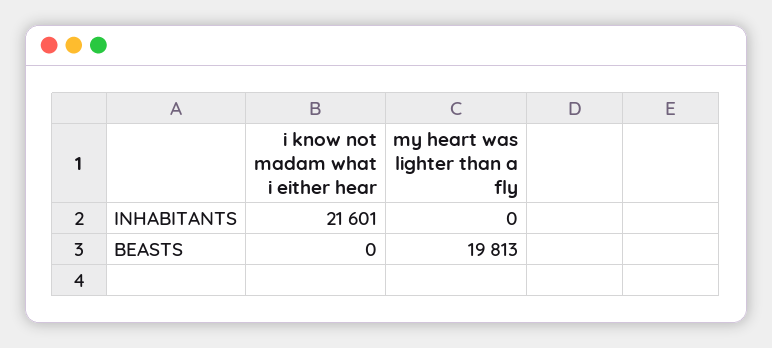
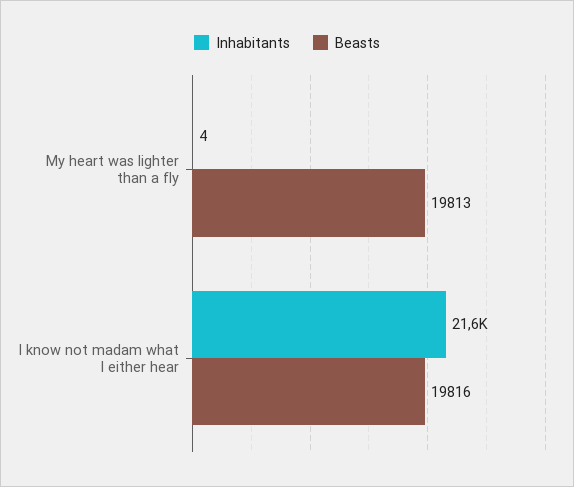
INHABITANTS, my heart was lighter than a fly: 0 -> 4
BEASTS, i know not madam what i either hear: 0 -> 19816

